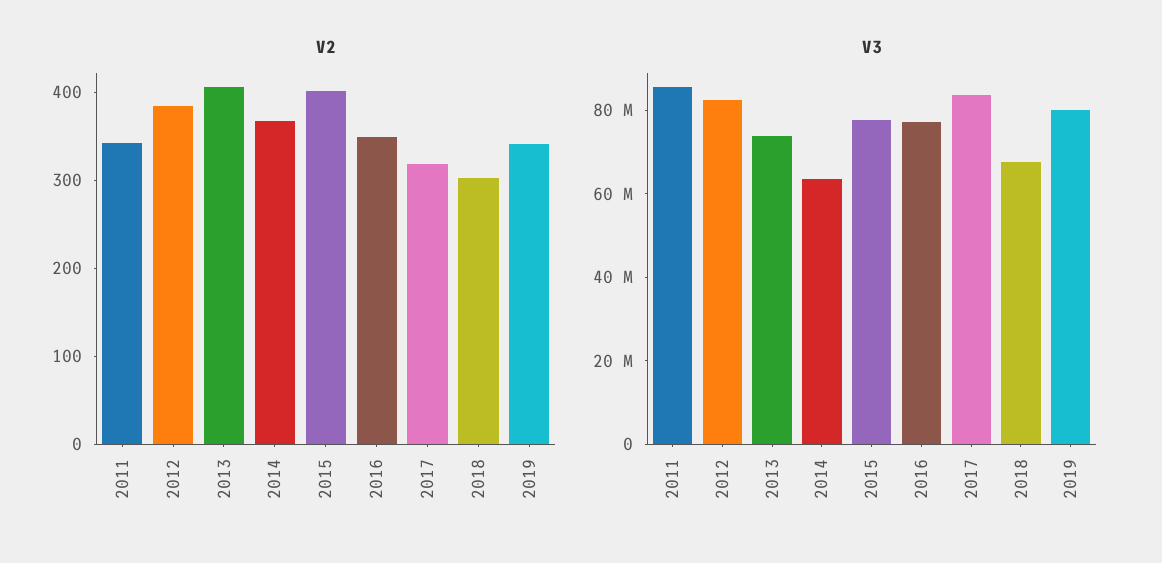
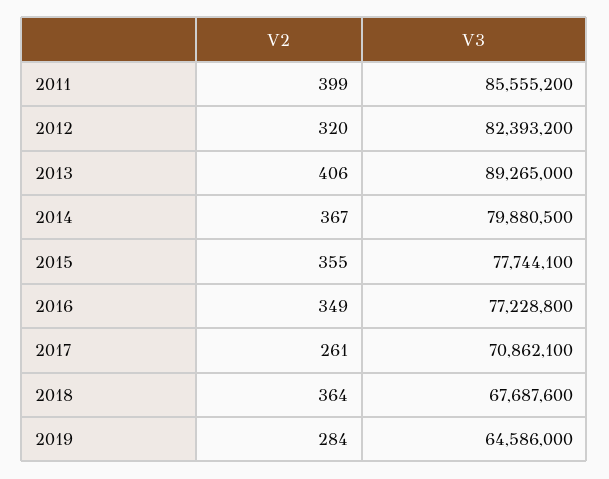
V2, 2011: 340 -> 399
V2, 2012: 380 -> 320
V2, 2015: 400 -> 355
V2, 2017: 320 -> 261
V2, 2018: 300 -> 364
V2, 2019: 340 -> 284
V3, 2013: 75000000 -> 89265000
V3, 2014: 65000000 -> 79880500
V3, 2017: 85000000 -> 70862100
V3, 2019: 80000000 -> 64586000

